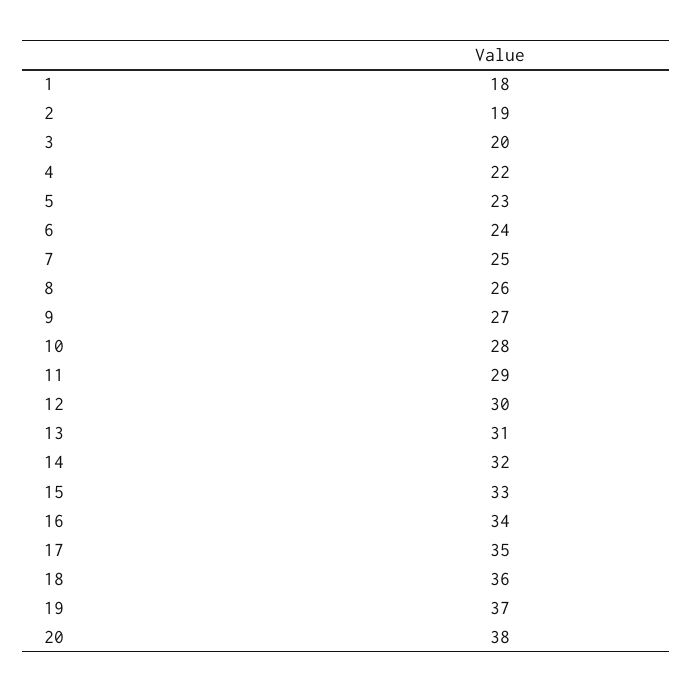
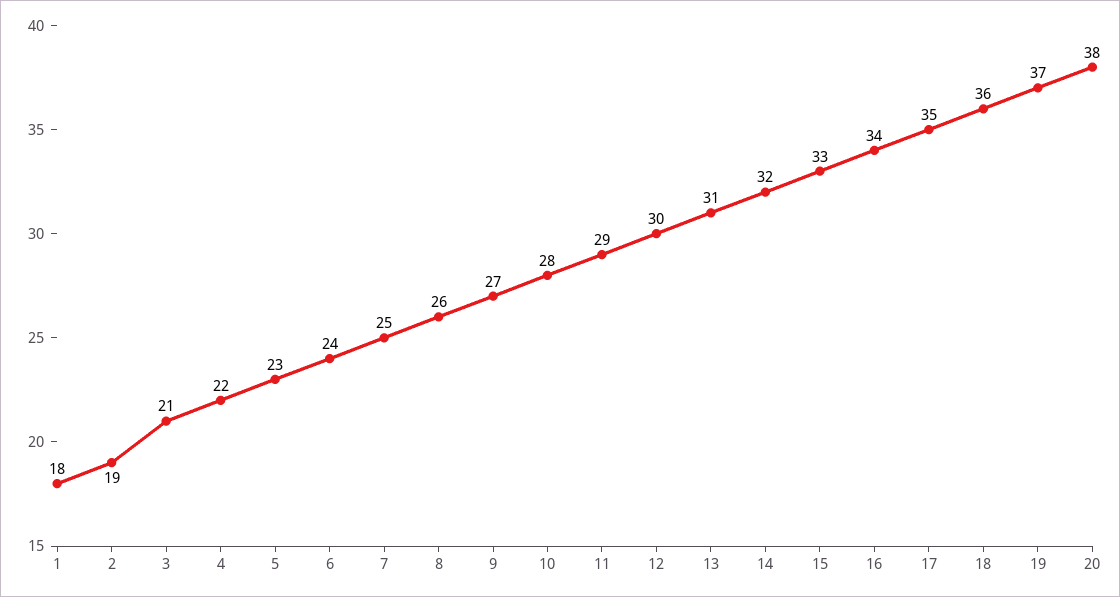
3: 20 -> 21

